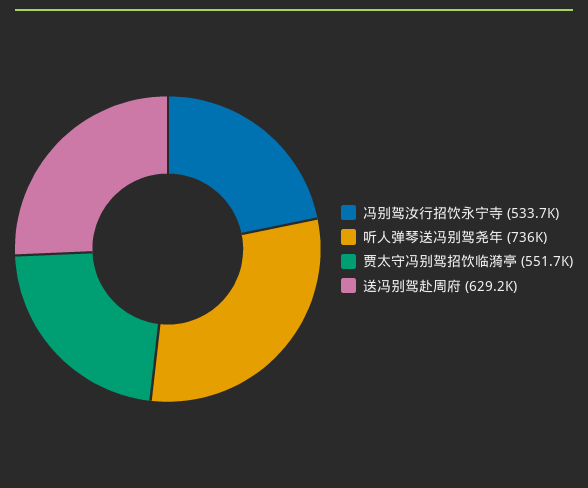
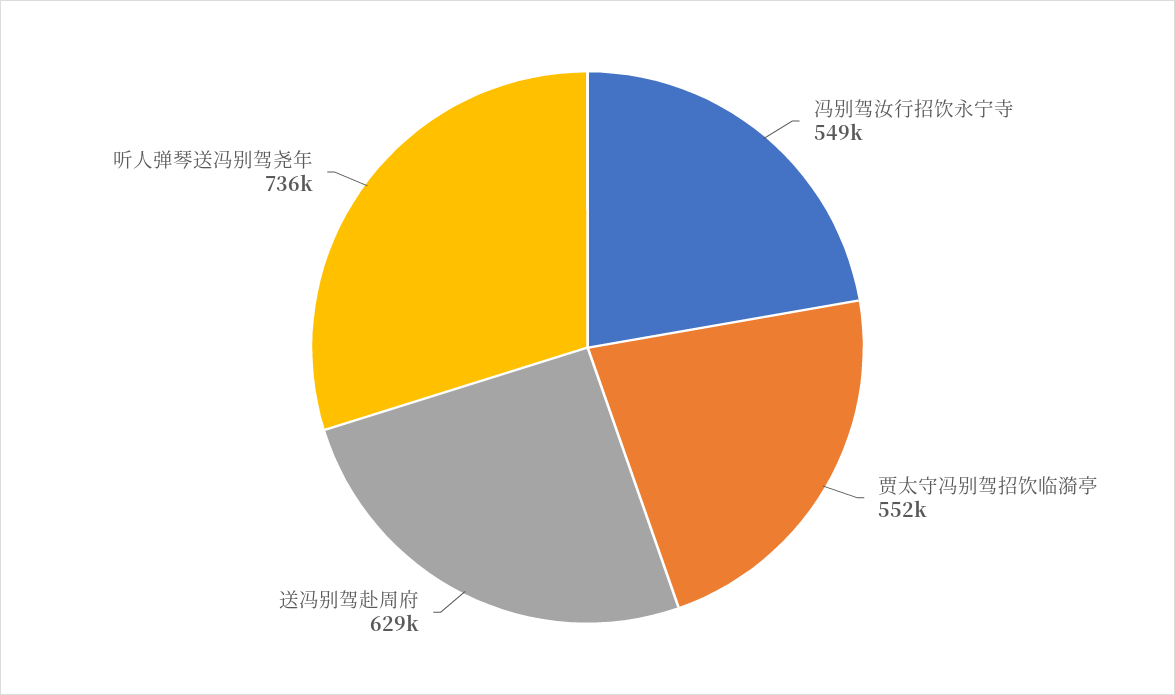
冯别驾汝行招饮永宁寺: 533700 -> 549000

